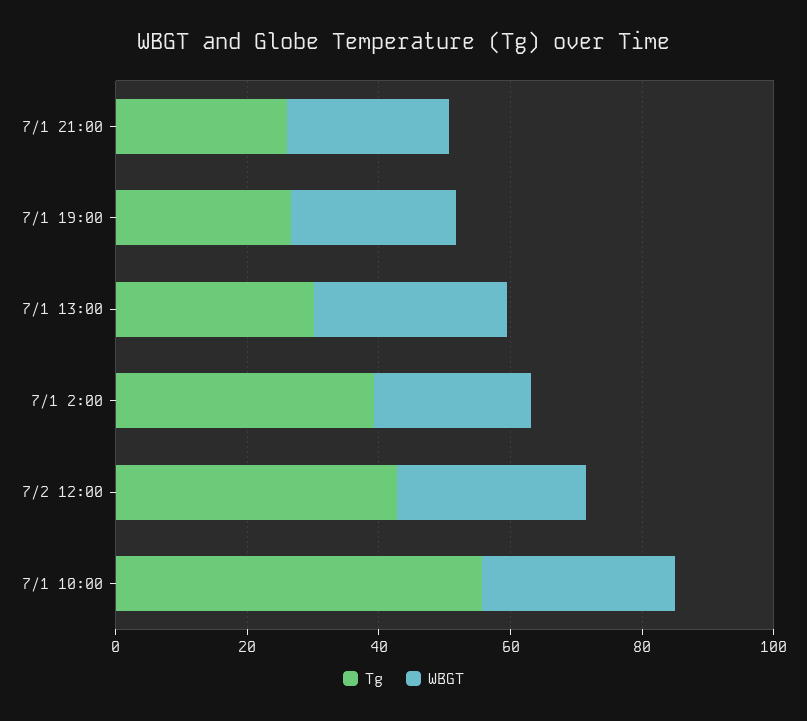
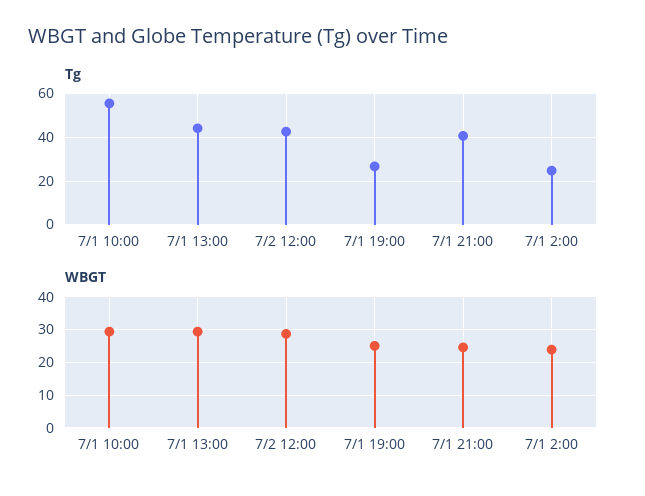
Tg, 7/1 21:00: 25 -> 40
Tg, 7/1 13:00: 30 -> 45
Tg, 7/1 2:00: 40 -> 25

